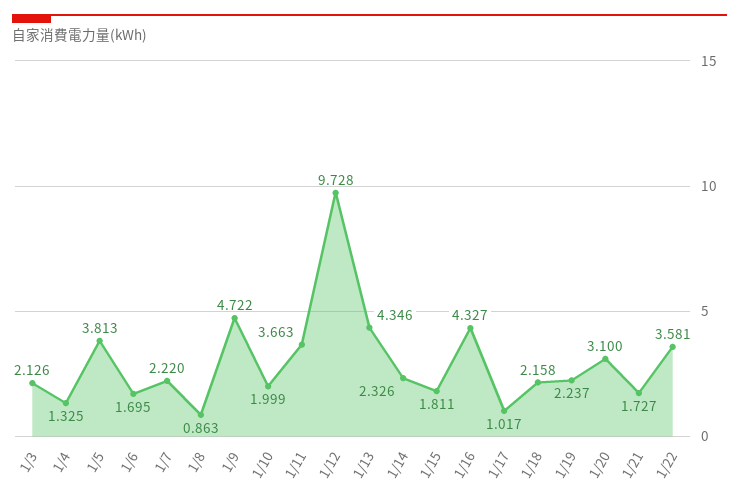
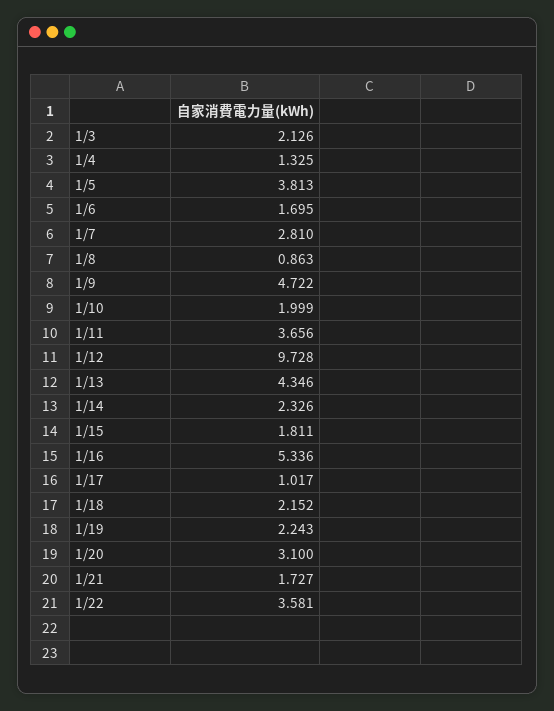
1/7: 2.22 -> 2.81
1/11: 3.663 -> 3.656
1/16: 4.327 -> 5.336
1/18: 2.158 -> 2.152
1/19: 2.237 -> 2.243

